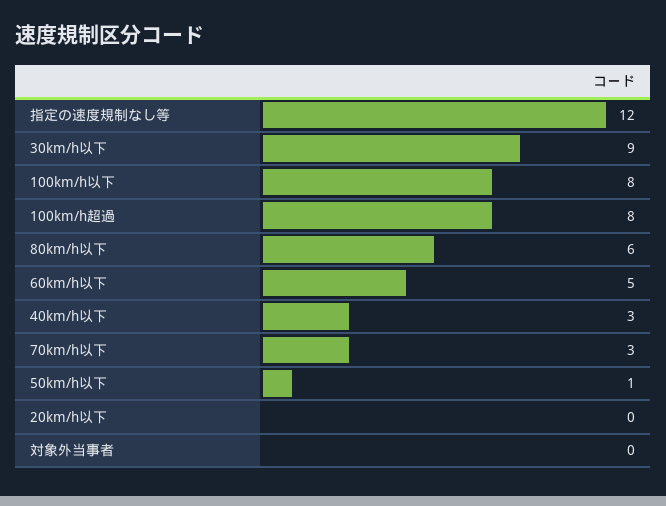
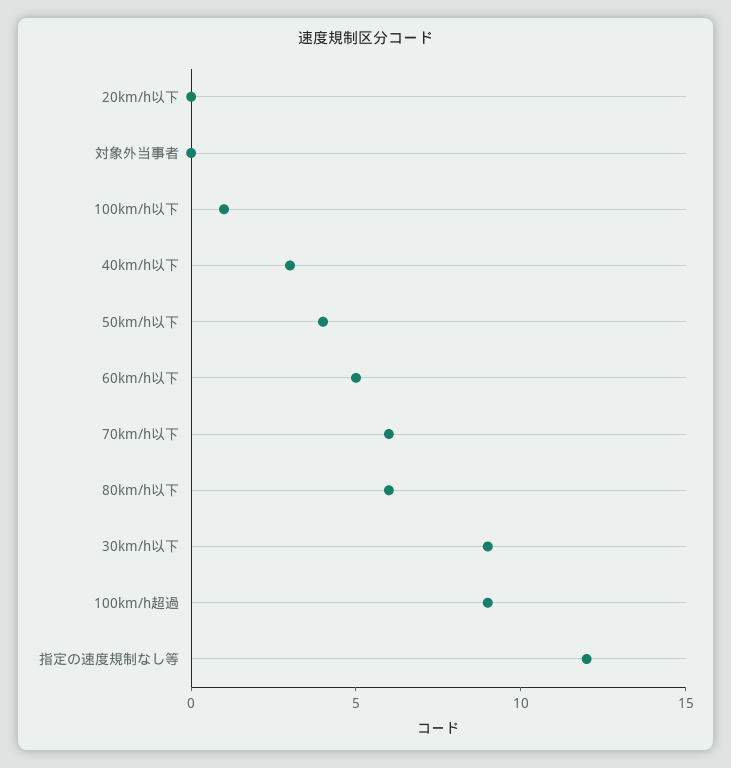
100km/h以下: 8 -> 1
100km/h超過: 8 -> 9
70km/h以下: 3 -> 6
50km/h以下: 1 -> 4

